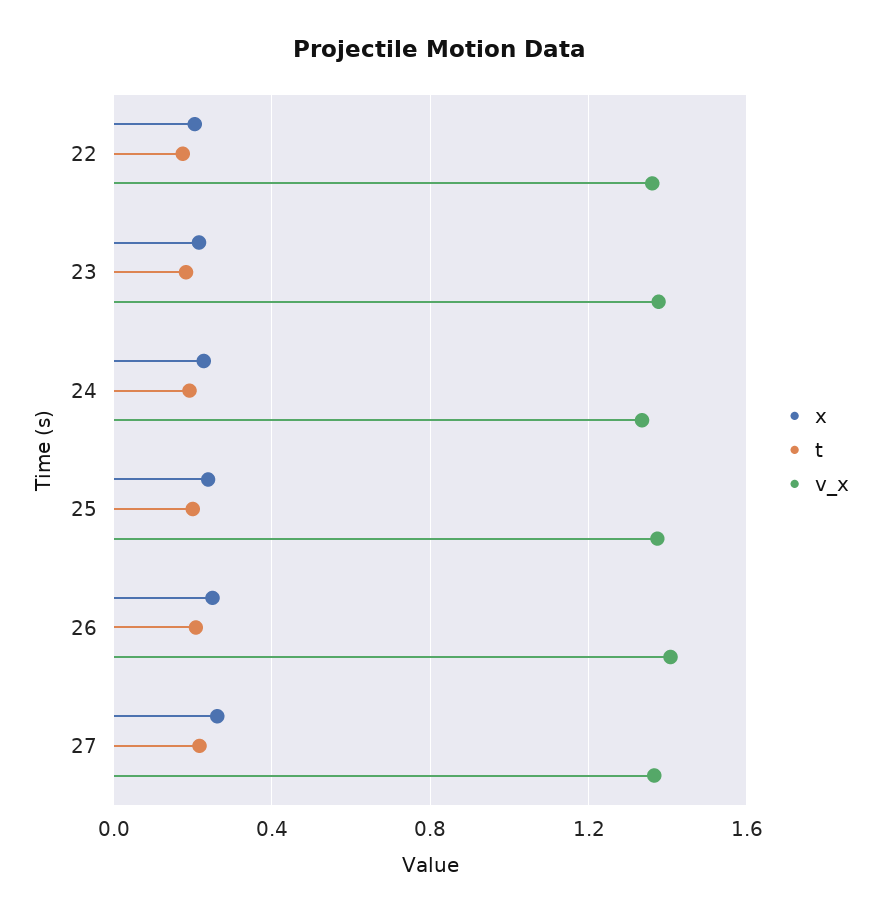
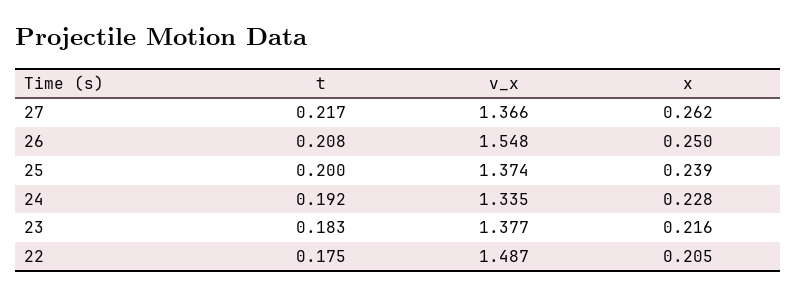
v_x, 22: 1.35 -> 1.487
v_x, 26: 1.4 -> 1.548

